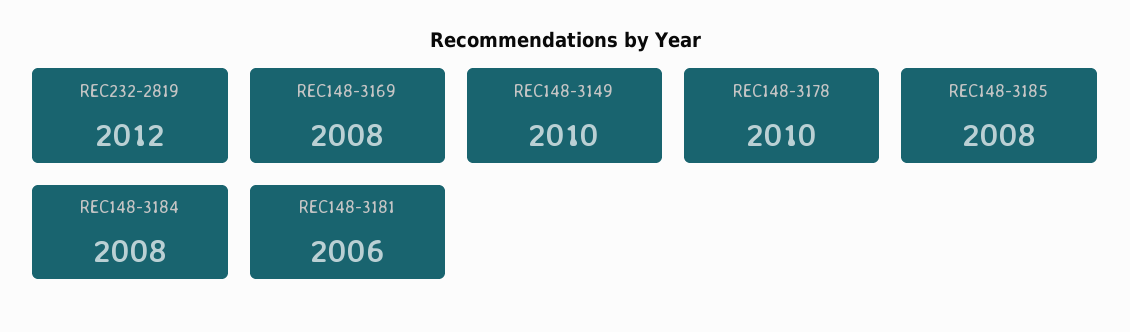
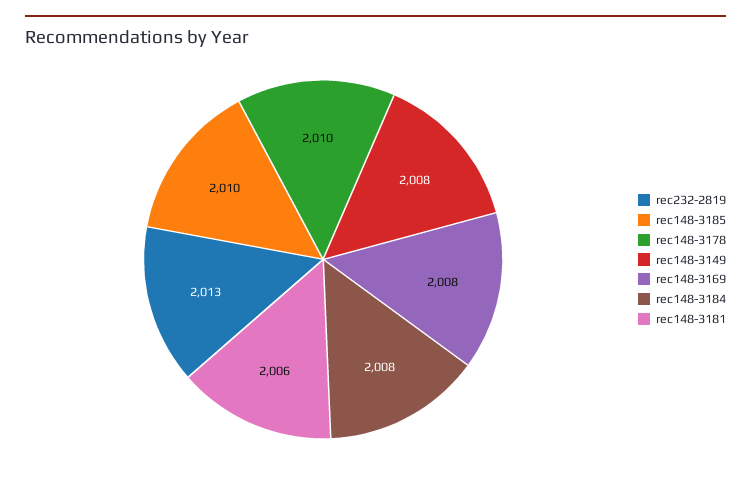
REC232-2819: 2012 -> 2013
REC148-3149: 2010 -> 2008
REC148-3185: 2008 -> 2010

